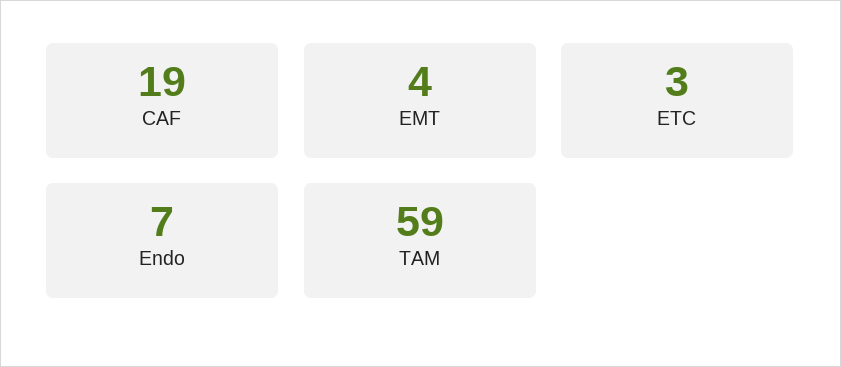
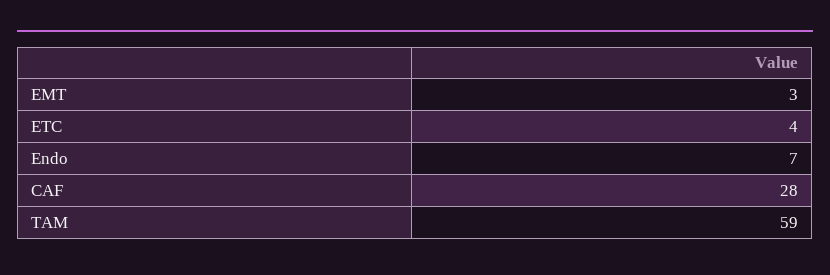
CAF: 19 -> 28
EMT: 4 -> 3
ETC: 3 -> 4

